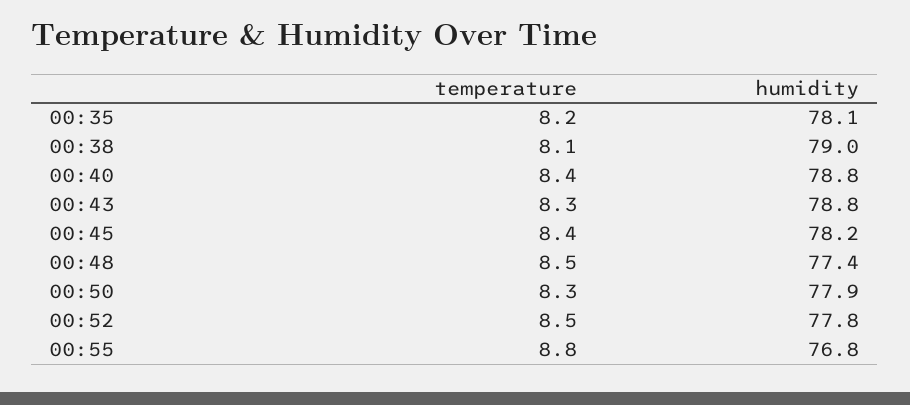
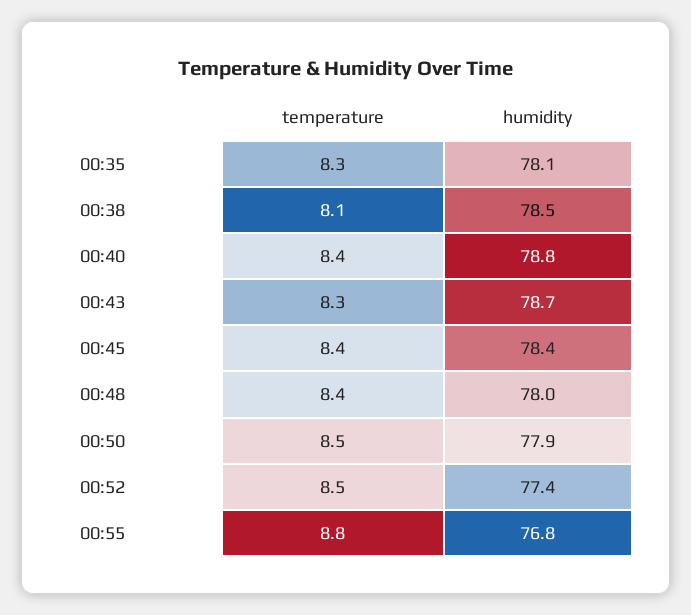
temperature, 00:35: 8.2 -> 8.3
humidity, 00:38: 79 -> 78.5
humidity, 00:43: 78.8 -> 78.7
humidity, 00:45: 78.2 -> 78.4
temperature, 00:48: 8.5 -> 8.4
humidity, 00:48: 77.4 -> 78
temperature, 00:50: 8.3 -> 8.5
humidity, 00:52: 77.8 -> 77.4

